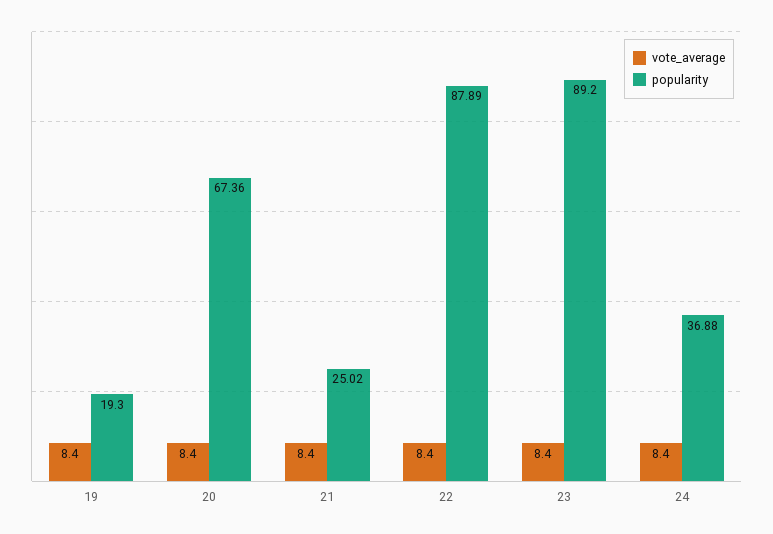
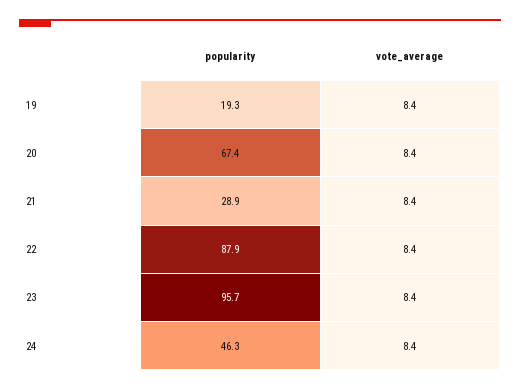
popularity, 21: 25.02 -> 28.9
popularity, 23: 89.2 -> 95.7
popularity, 24: 36.88 -> 46.3

